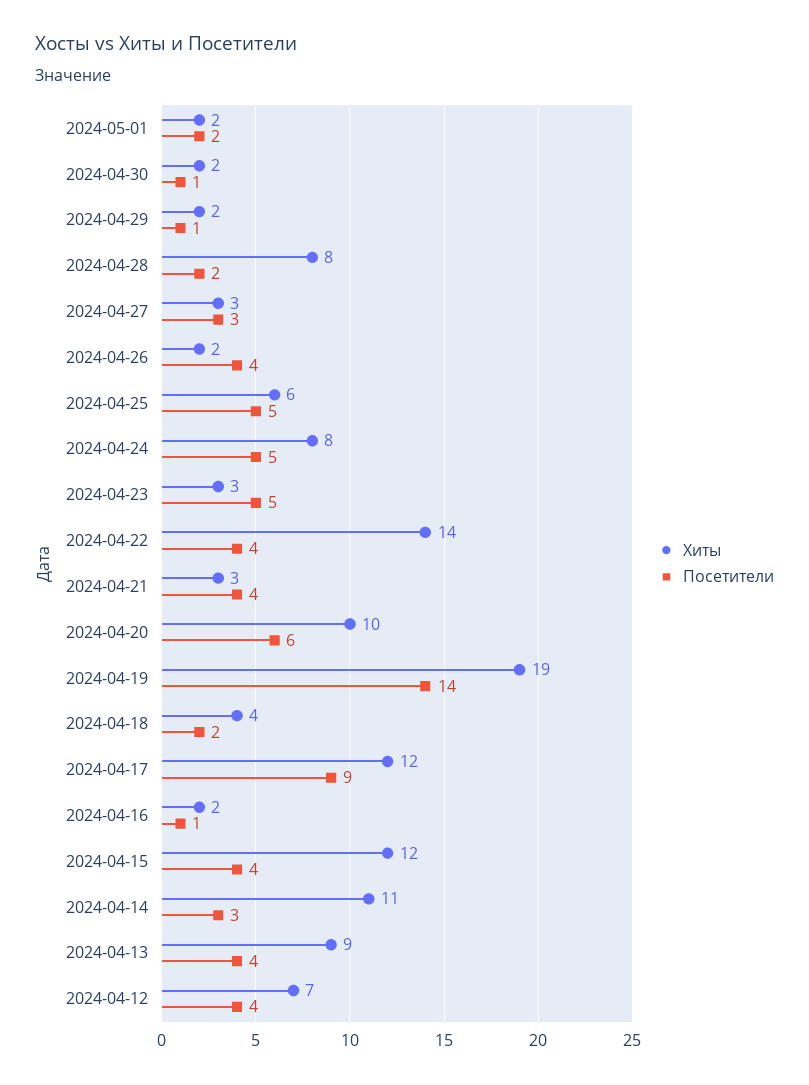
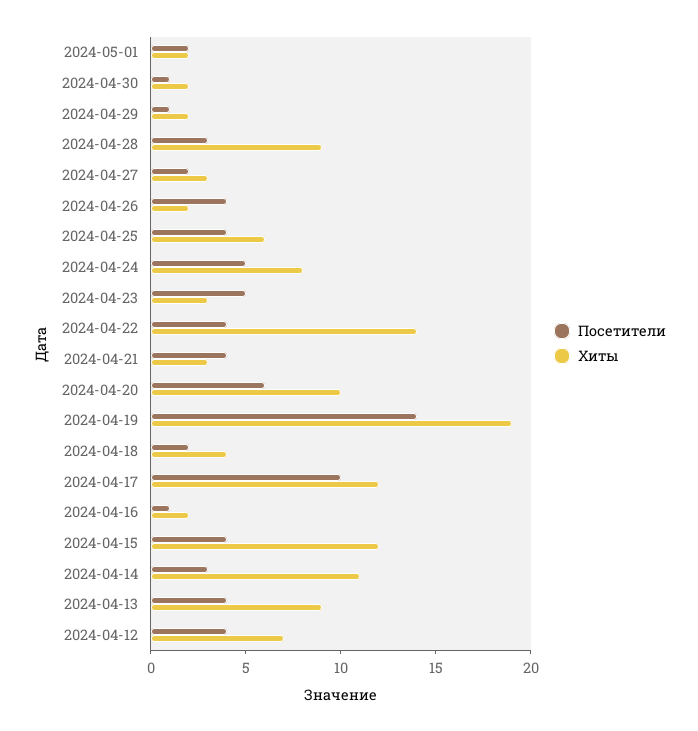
Хиты, 2024-04-28: 8 -> 9
Посетители, 2024-04-28: 2 -> 3
Посетители, 2024-04-27: 3 -> 2
Посетители, 2024-04-25: 5 -> 4
Посетители, 2024-04-17: 9 -> 10

